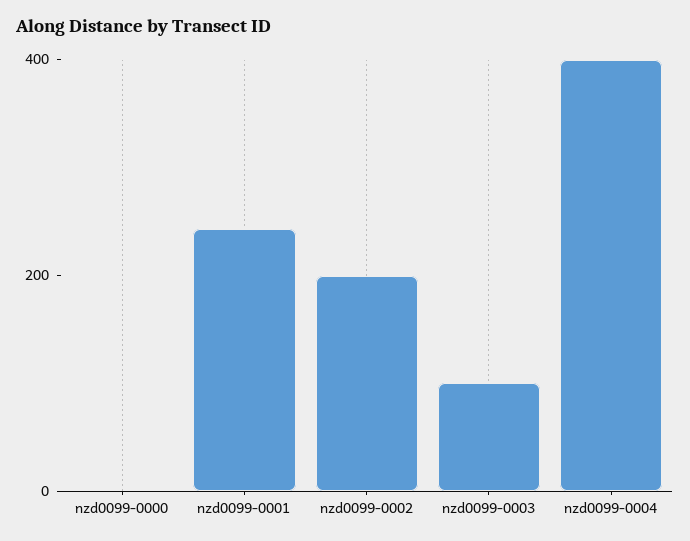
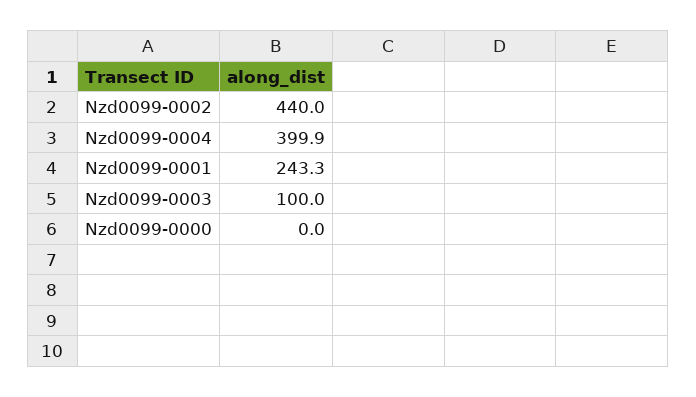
nzd0099-0002: 200 -> 440

